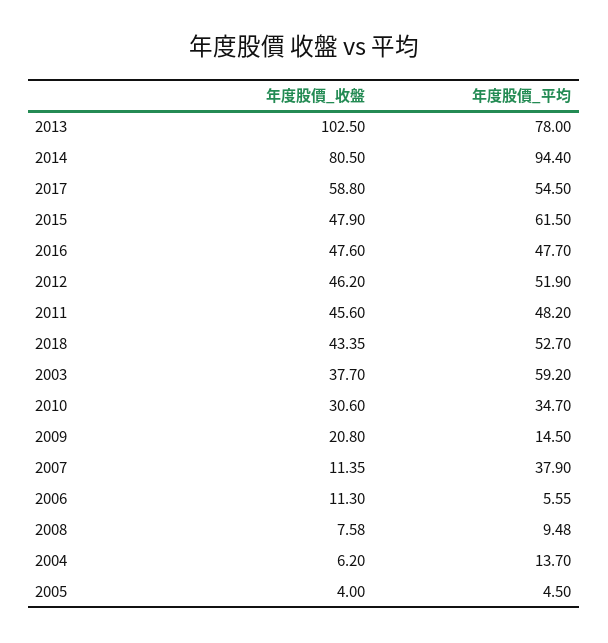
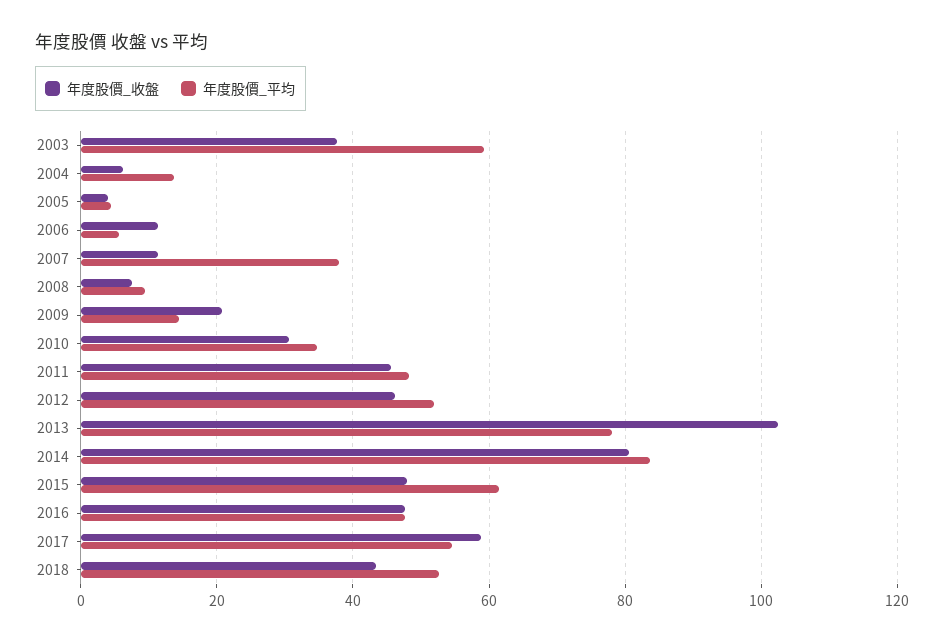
年度股價_平均, 2014: 94.4 -> 84

